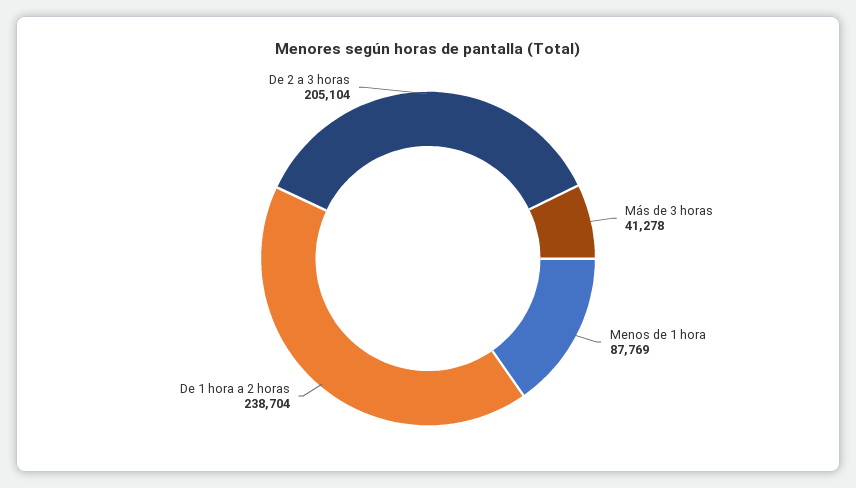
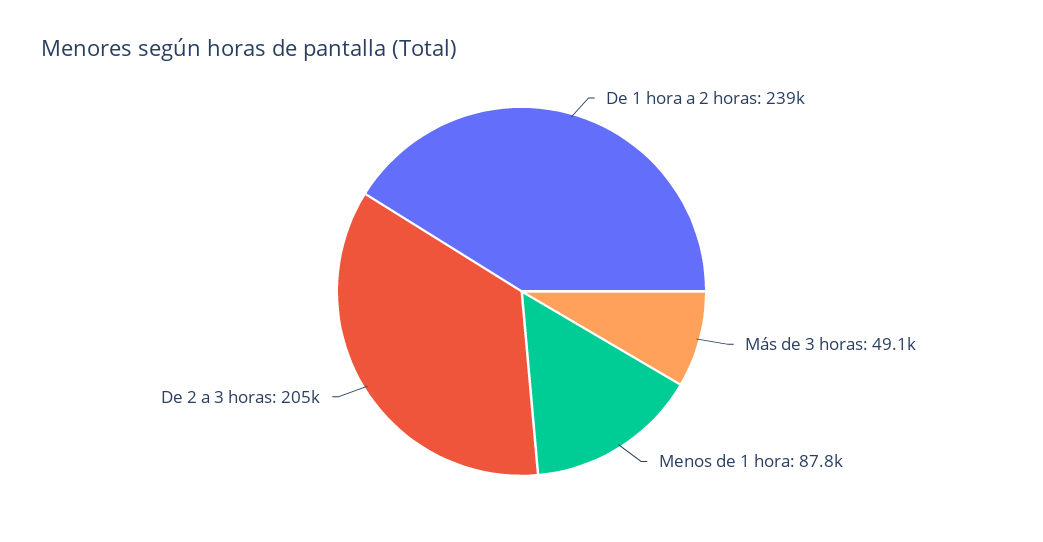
Más de 3 horas: 41278 -> 49100

